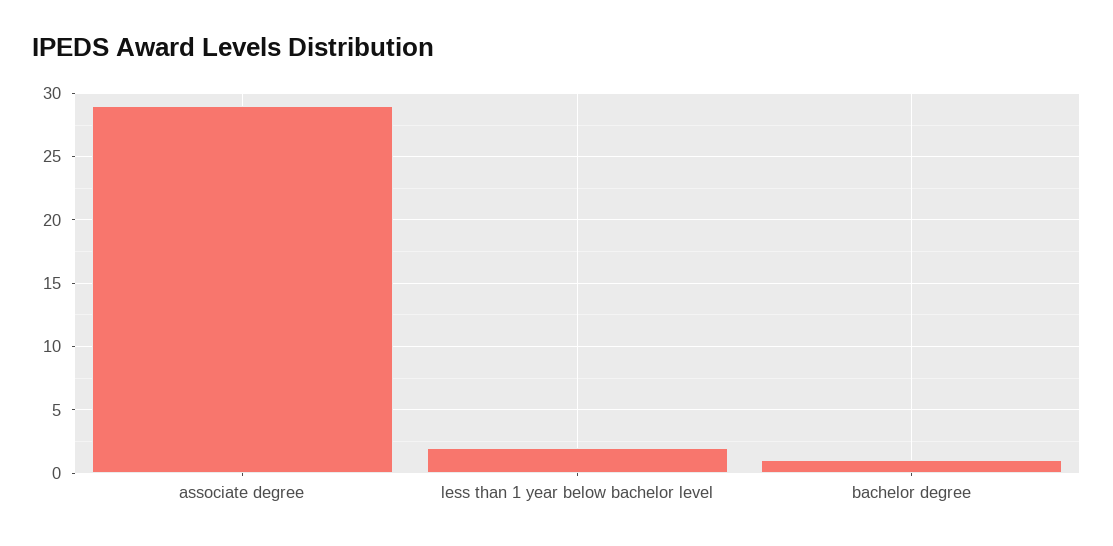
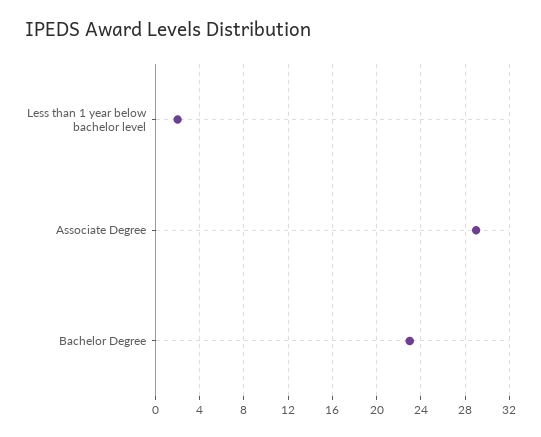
bachelor degree: 1 -> 23

